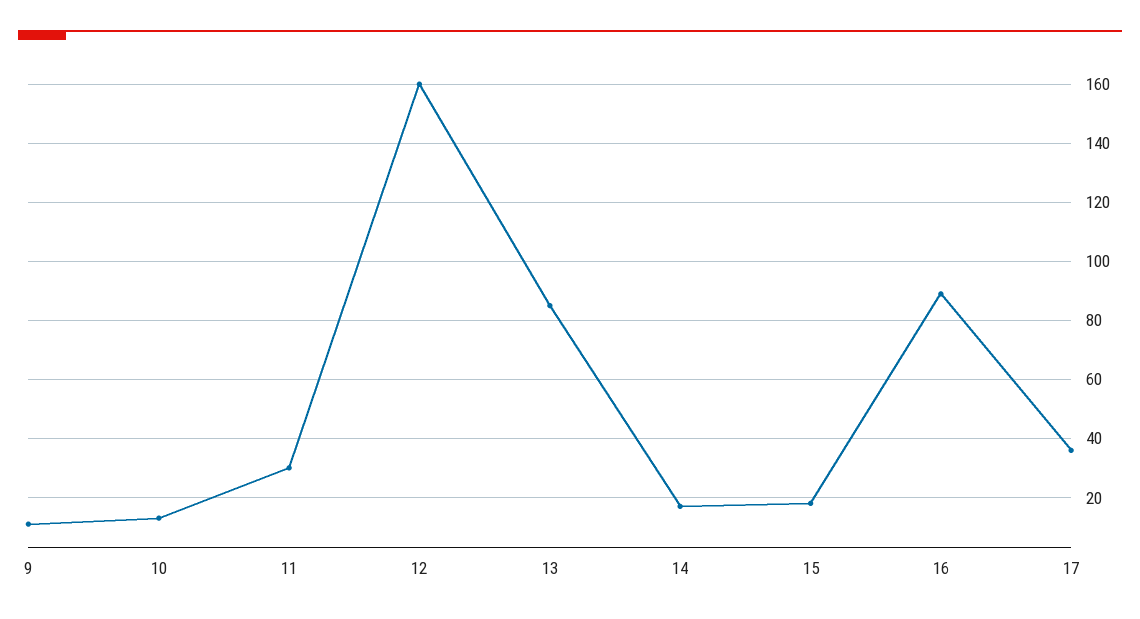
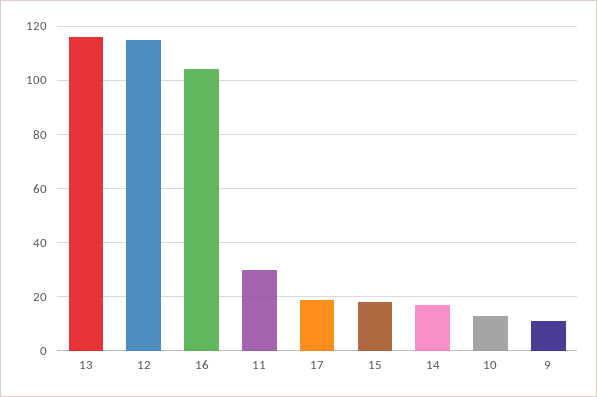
12: 160 -> 115
13: 85 -> 115
16: 90 -> 105
17: 35 -> 20

